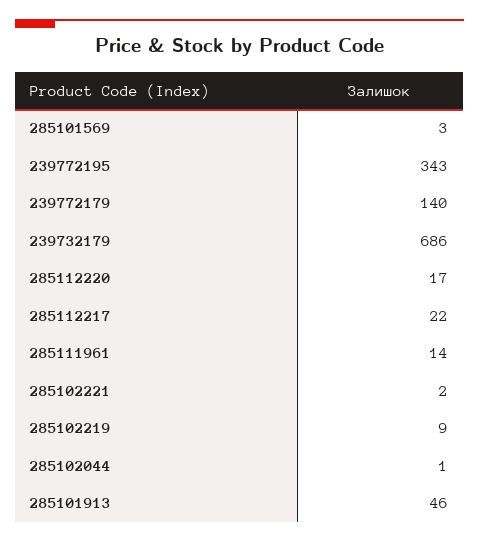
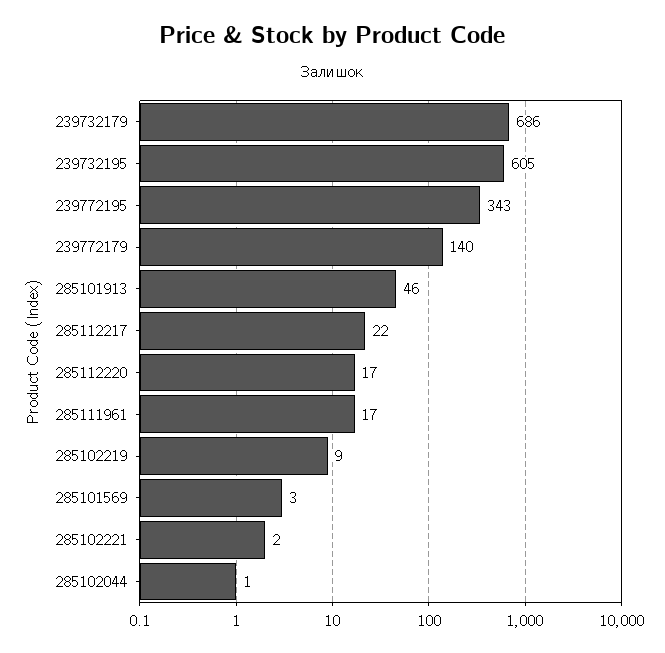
285111961: 14 -> 17
239732195: none -> 605

